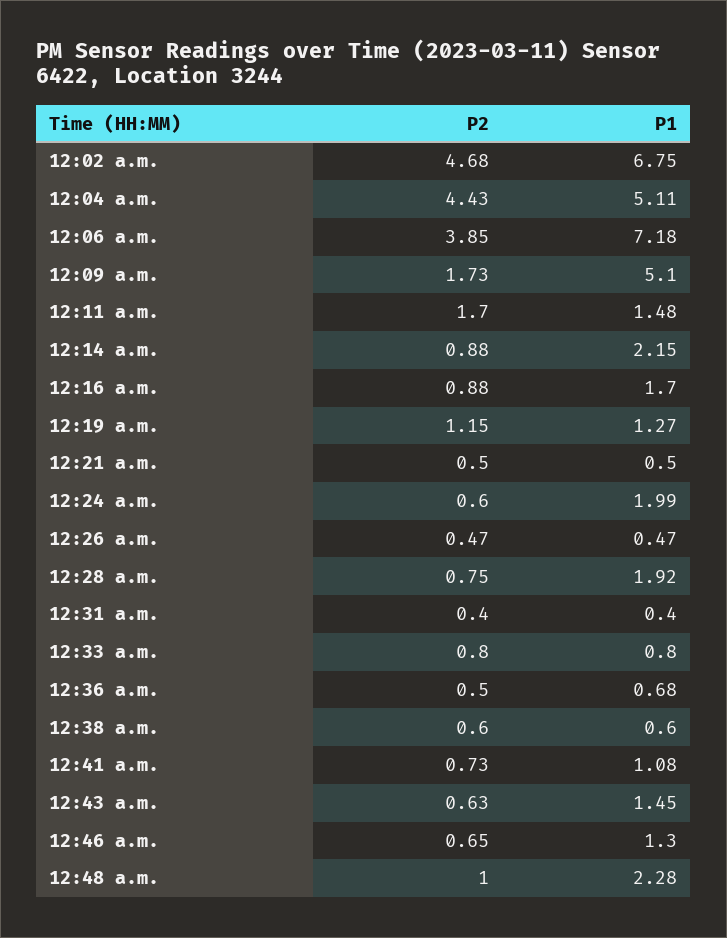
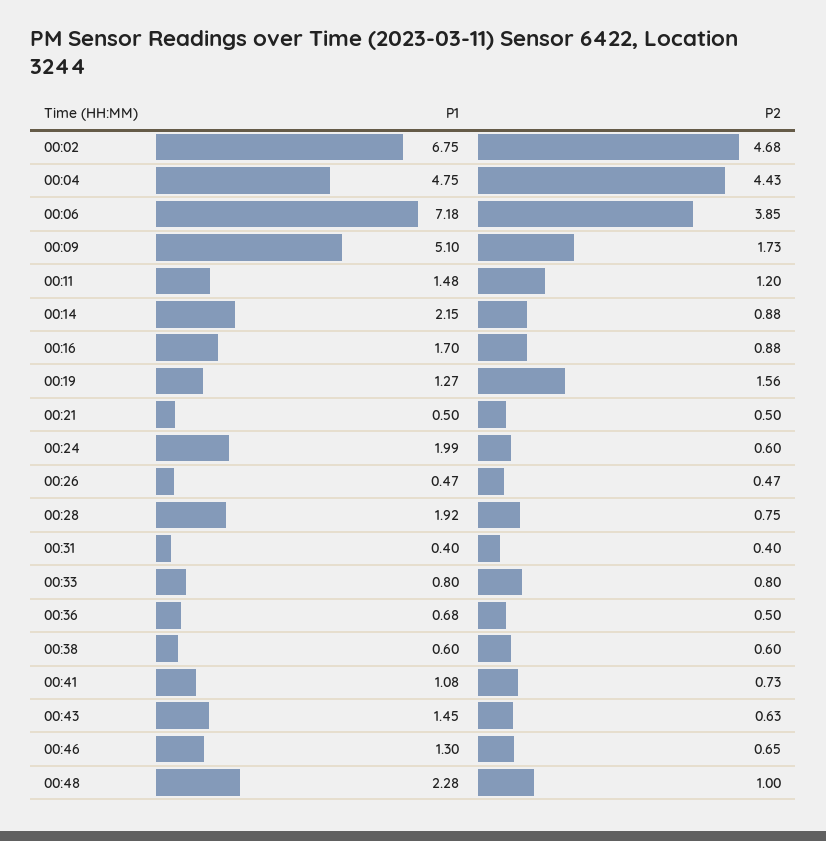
P1, 12:04 a.m.: 5.11 -> 4.75
P2, 12:11 a.m.: 1.7 -> 1.2
P2, 12:19 a.m.: 1.15 -> 1.56

